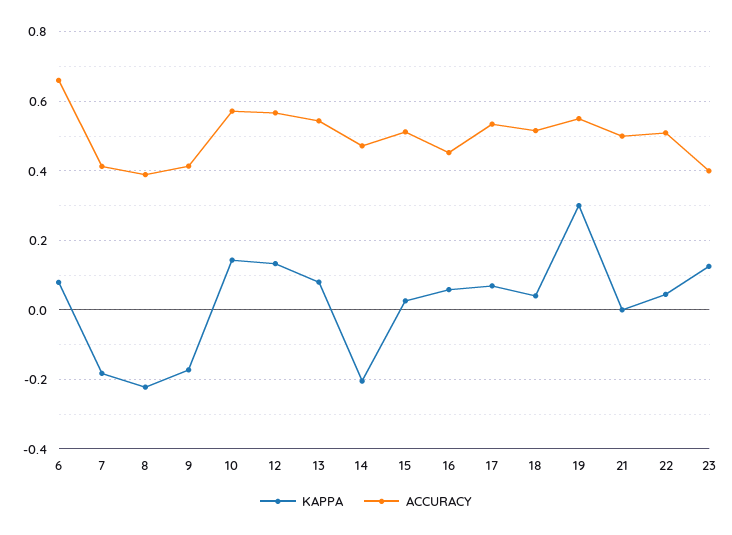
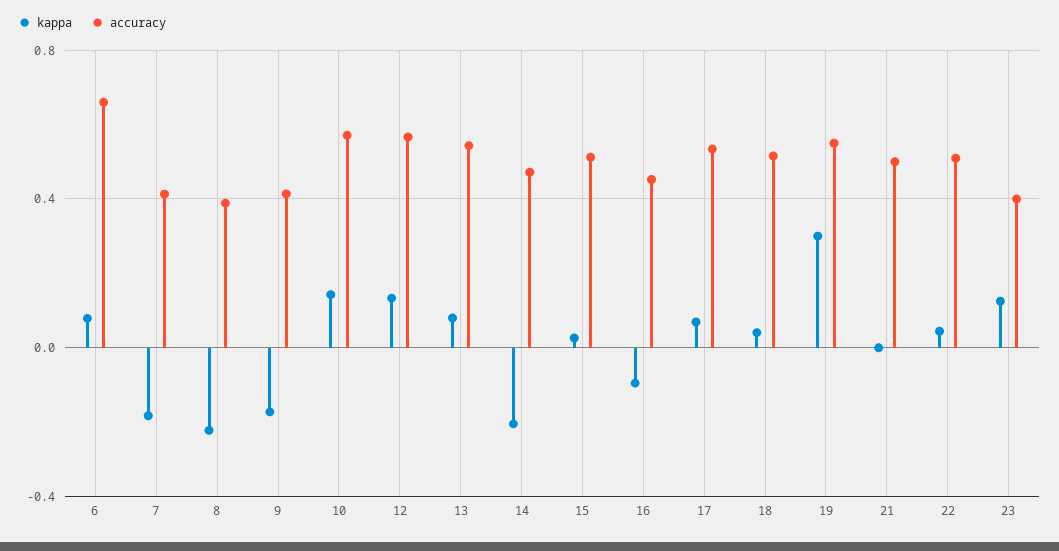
KAPPA, 16: 0.06 -> -0.1

